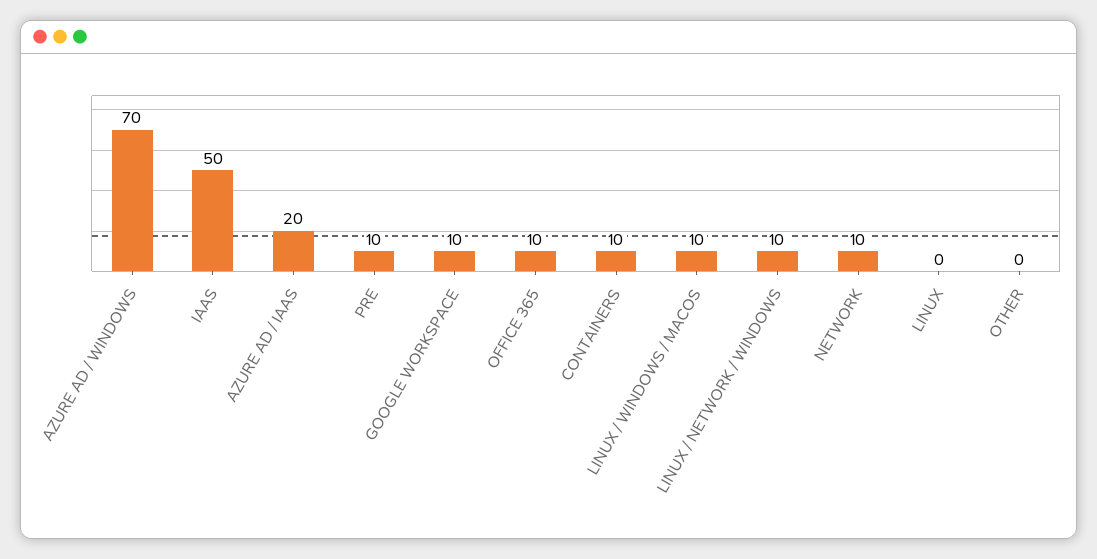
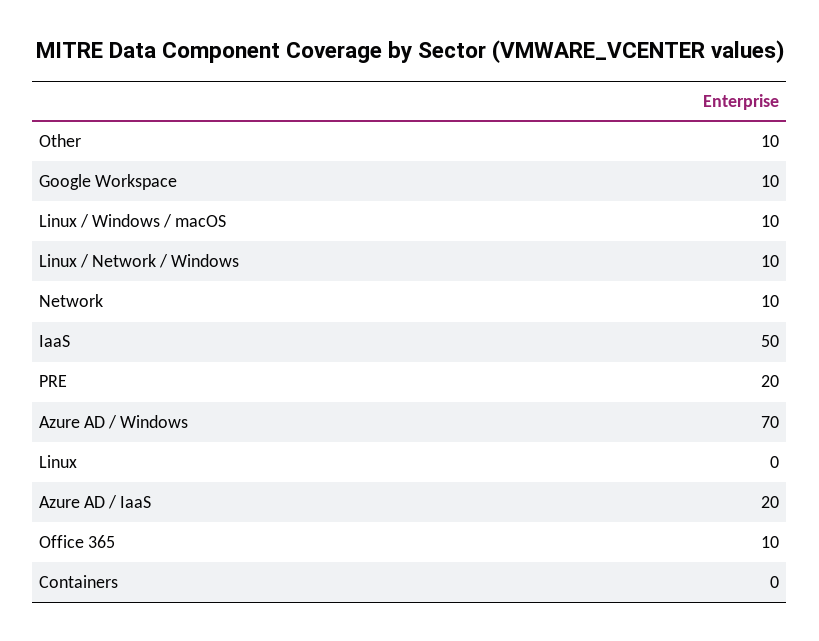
PRE: 10 -> 20
CONTAINERS: 10 -> 0
OTHER: 0 -> 10

